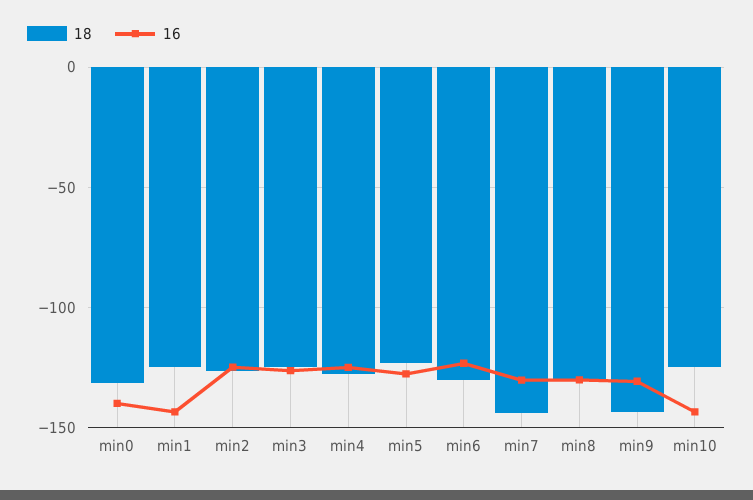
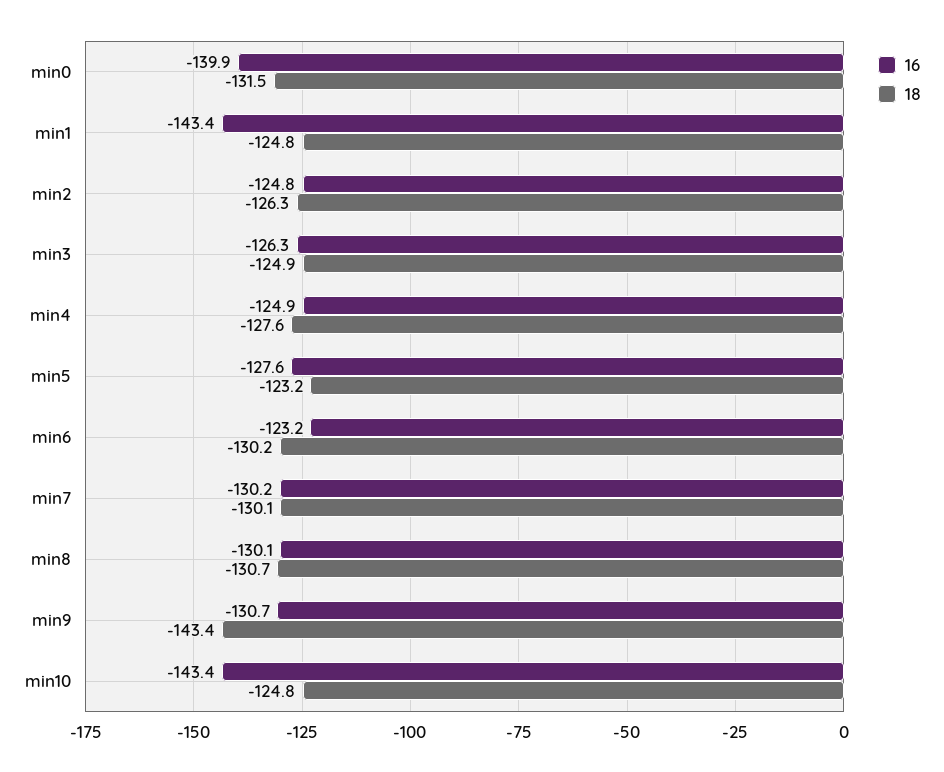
18, min7: -145 -> -130.1

